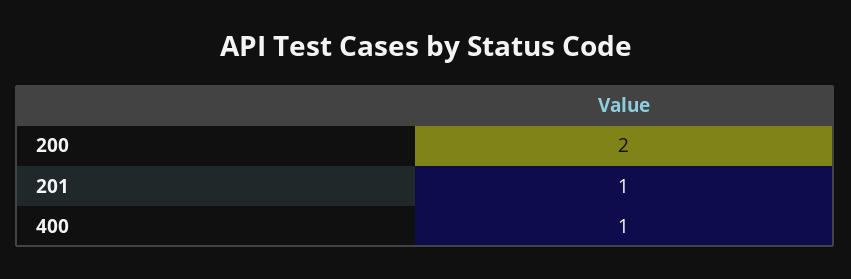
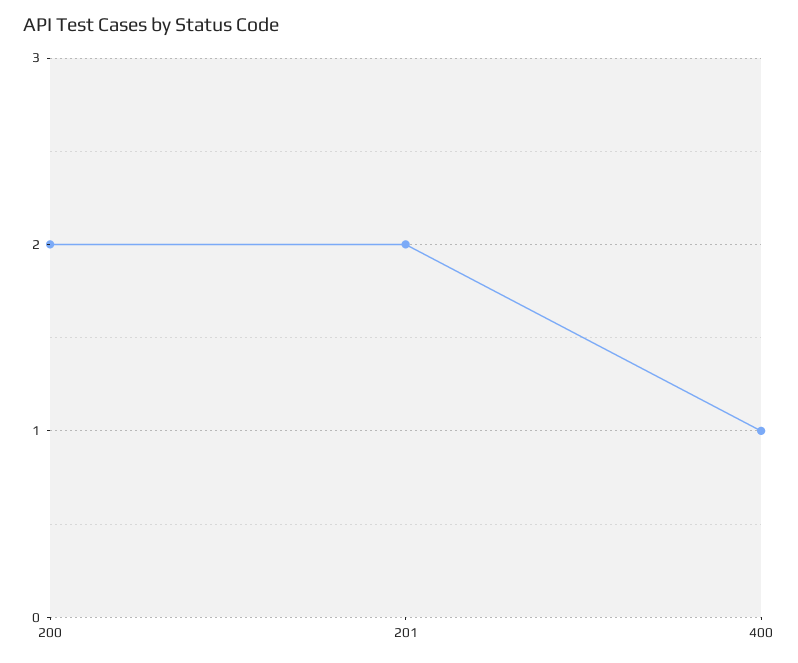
201: 1 -> 2

